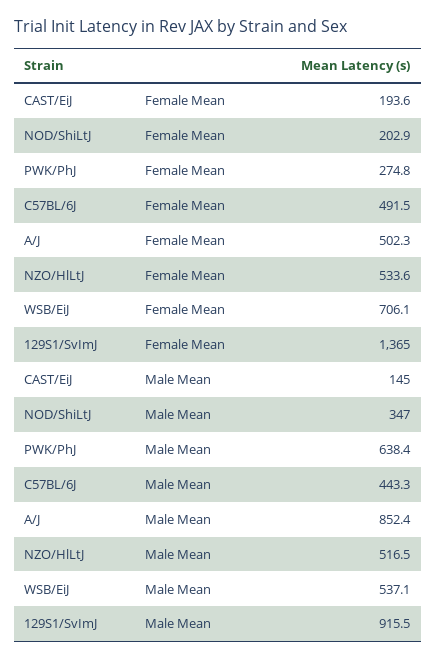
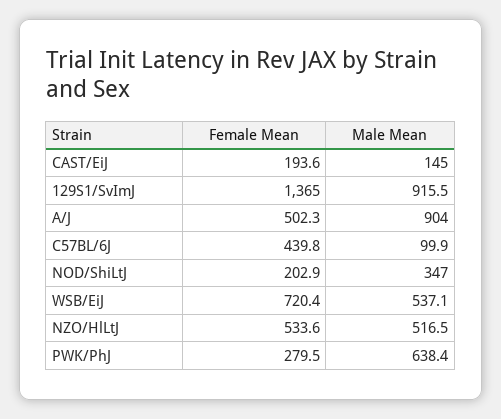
PWK/PhJ, Female Mean: 274.8 -> 279.5
C57BL/6J, Female Mean: 491.5 -> 439.8
WSB/EiJ, Female Mean: 706.1 -> 720.4
C57BL/6J, Male Mean: 443.3 -> 99.9
A/J, Male Mean: 852.4 -> 904

